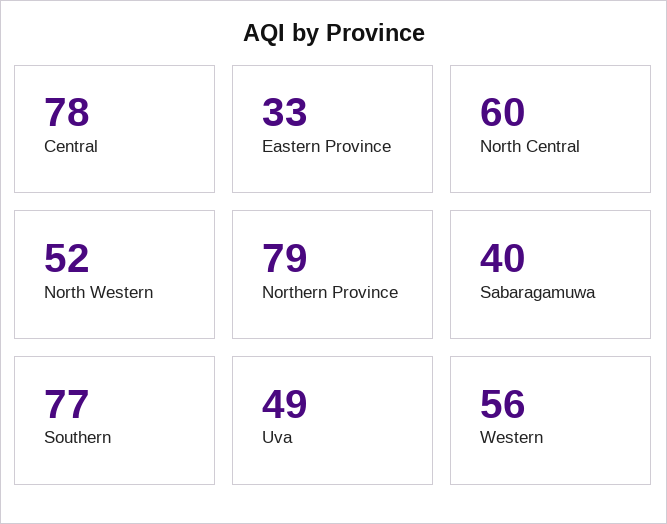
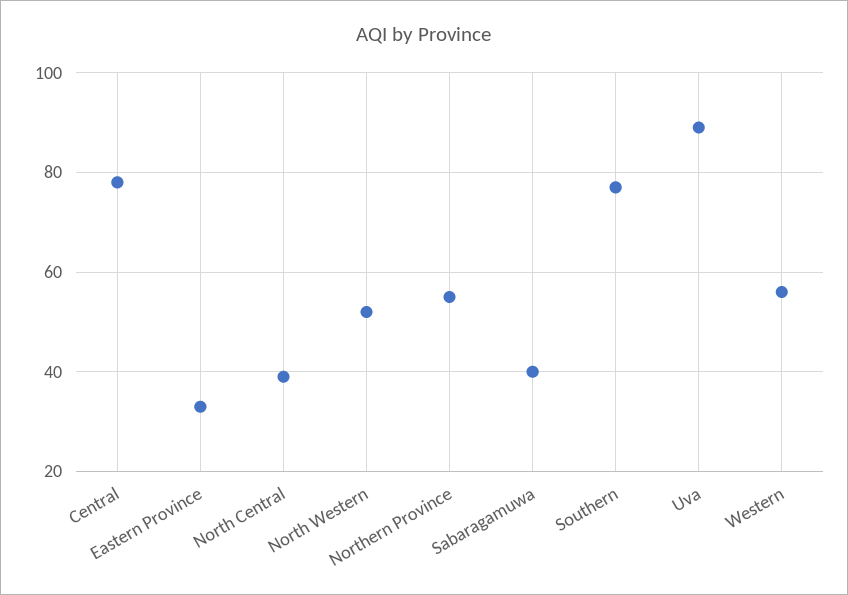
North Central: 60 -> 40
Northern Province: 79 -> 55
Uva: 49 -> 90

